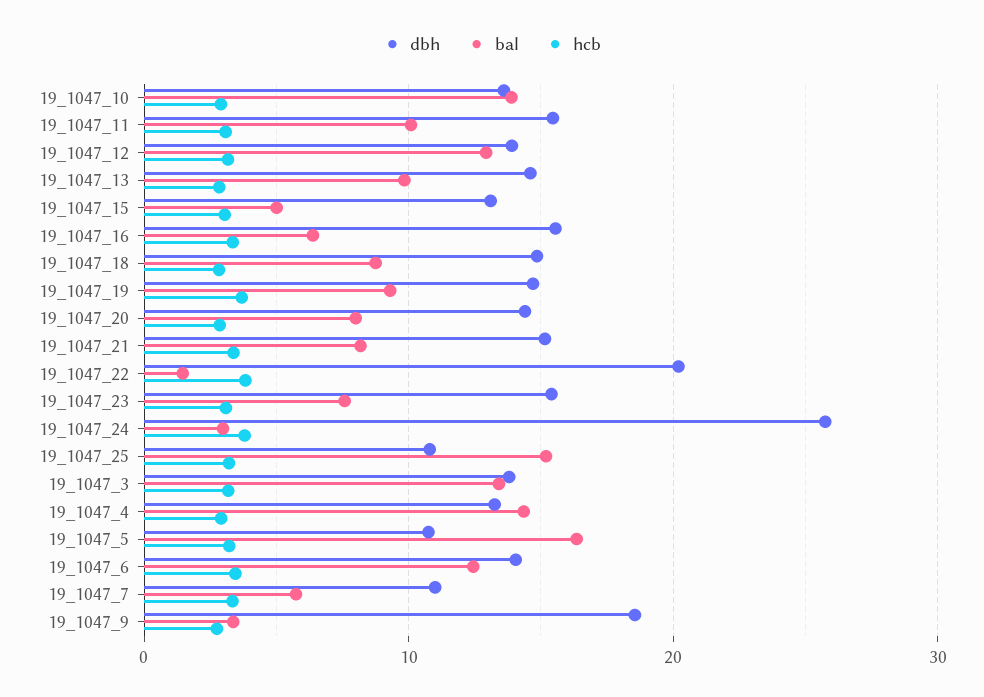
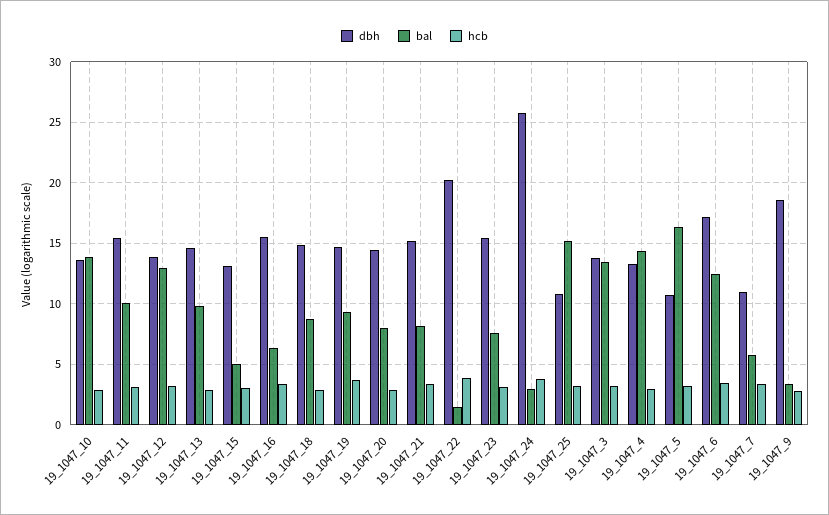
dbh, 19_1047_6: 14 -> 17

